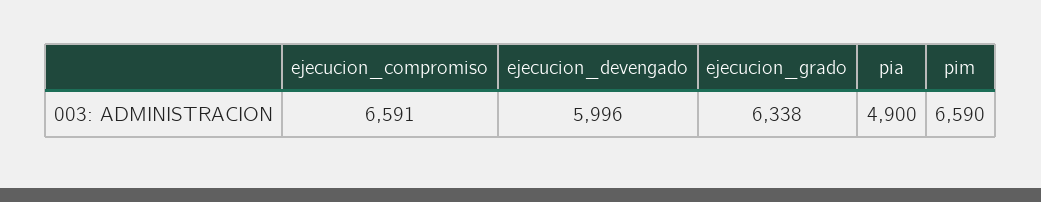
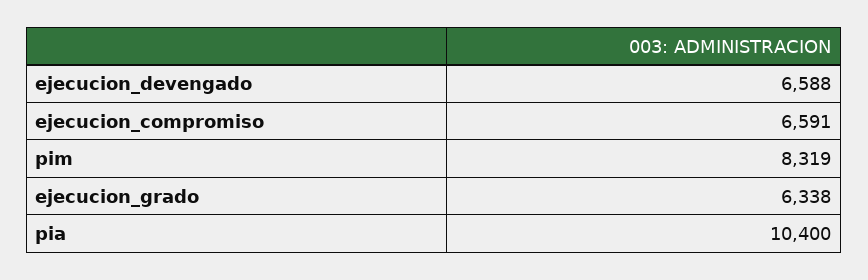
ejecucion_devengado: 5996 -> 6588
pia: 4900 -> 10400
pim: 6590 -> 8319

